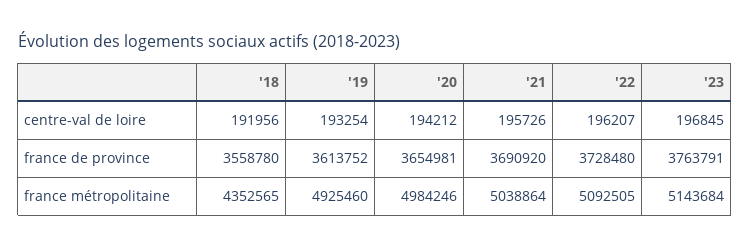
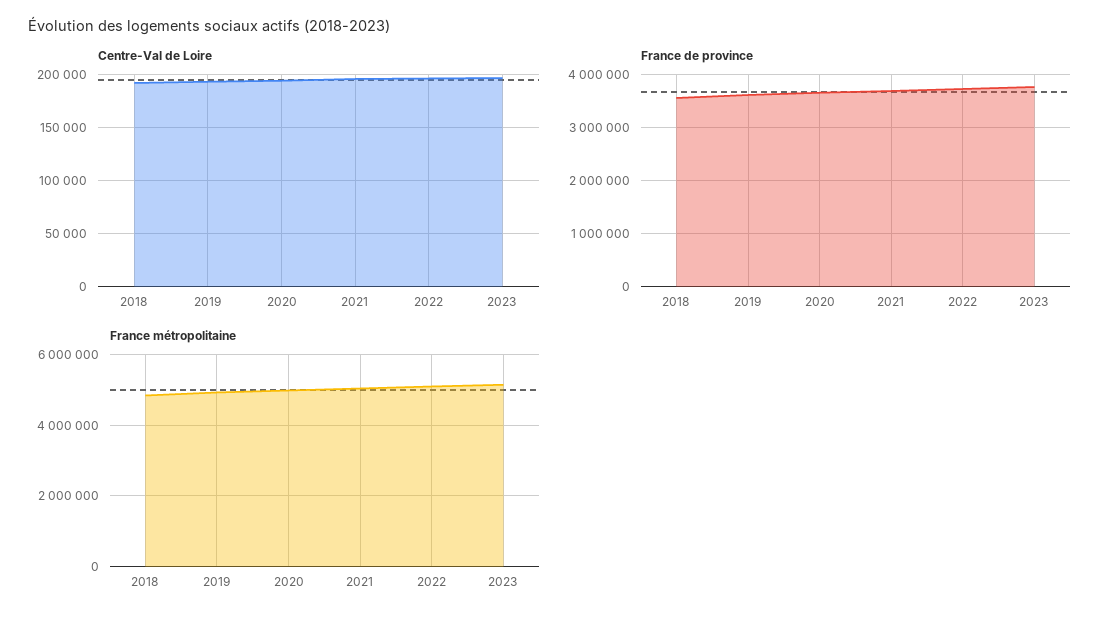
france métropolitaine, '18: 4352565 -> 4800000

